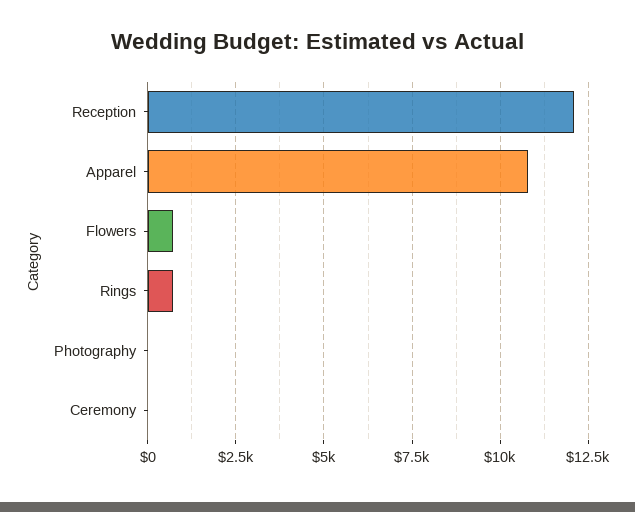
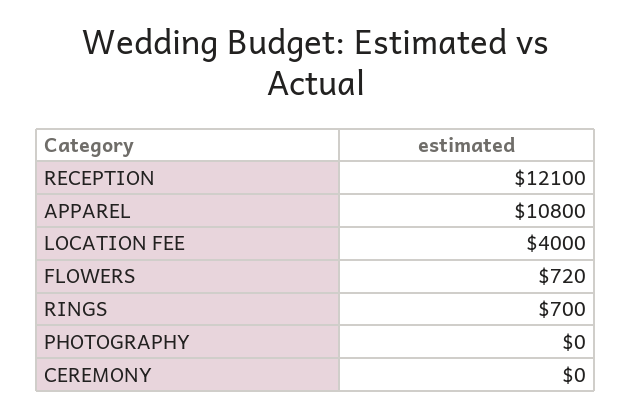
LOCATION FEE: none -> 4000

